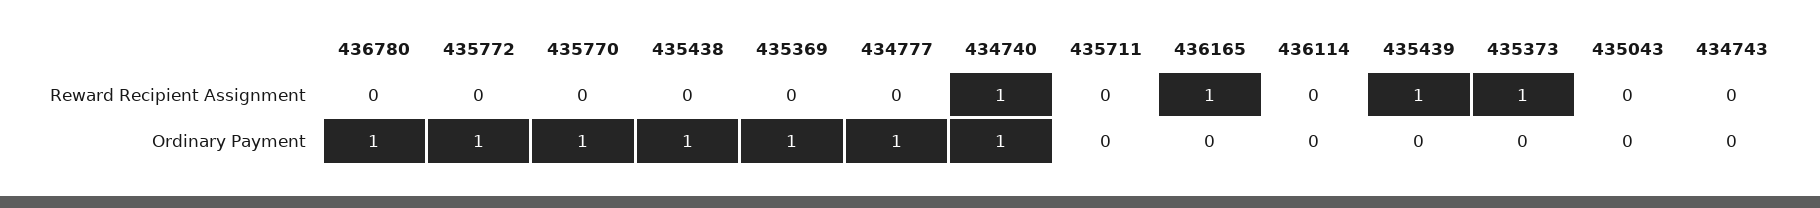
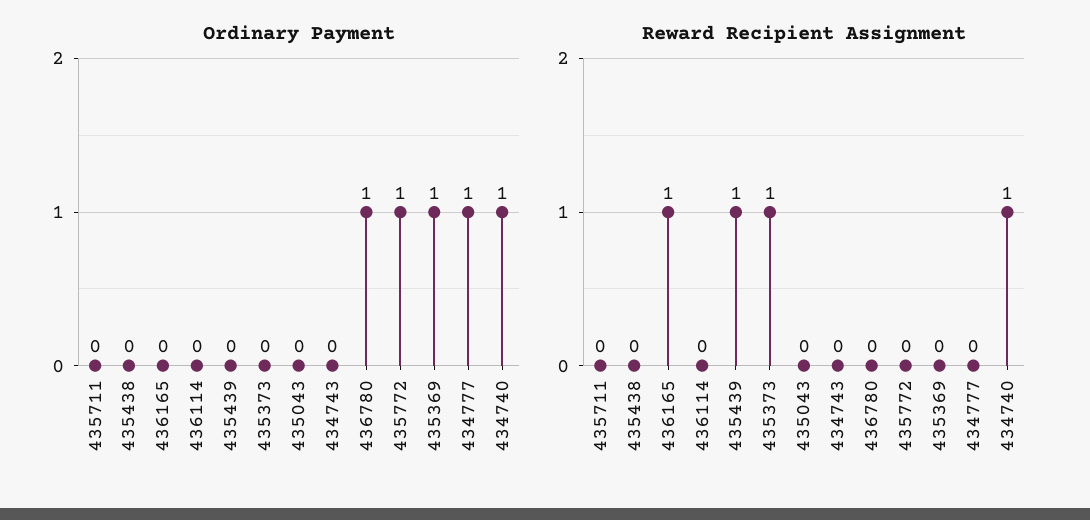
Reward Recipient Assignment, 435770: 0 -> none
Ordinary Payment, 435770: 1 -> none
Ordinary Payment, 435438: 1 -> 0

